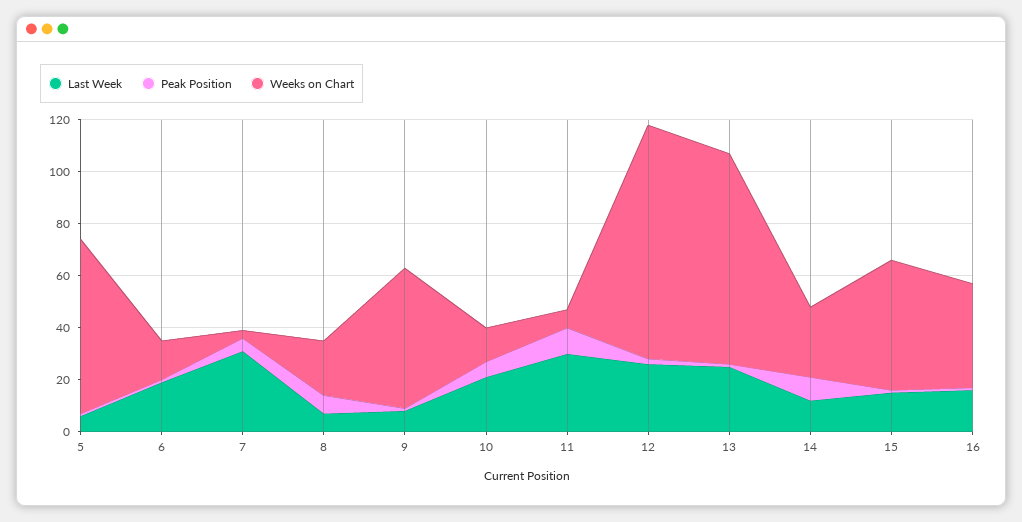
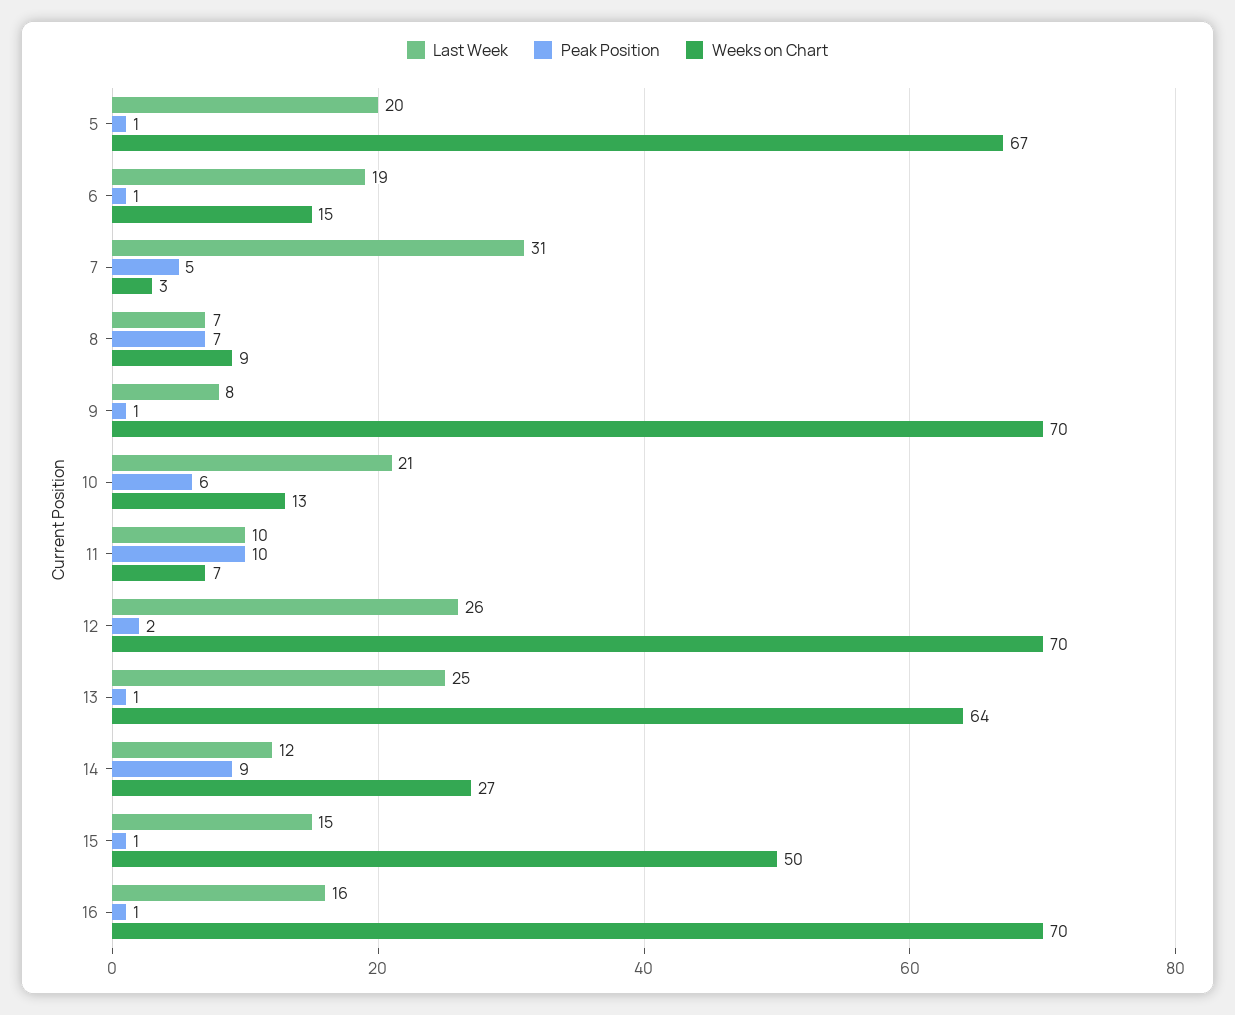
Last Week, 5: 5 -> 20
Weeks on Chart, 8: 20 -> 9
Weeks on Chart, 9: 55 -> 70
Last Week, 11: 30 -> 10
Weeks on Chart, 12: 90 -> 70
Weeks on Chart, 13: 80 -> 64
Weeks on Chart, 16: 40 -> 70

